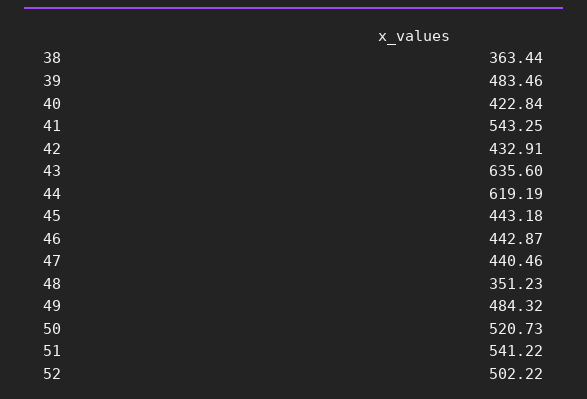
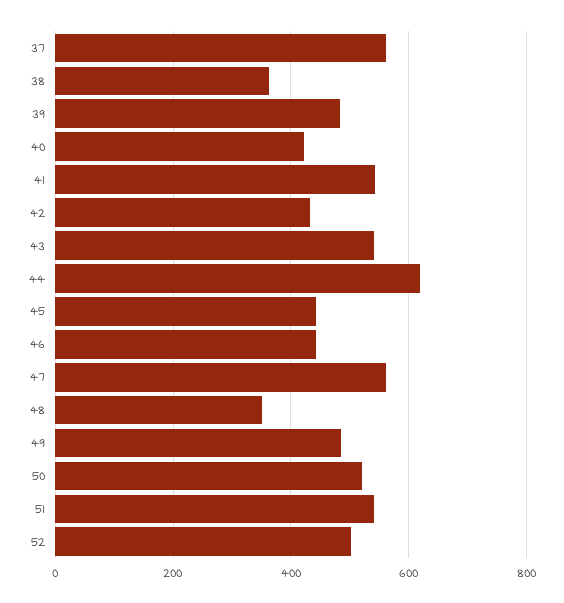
43: 635.6 -> 540
47: 440.46 -> 560
37: none -> 560

